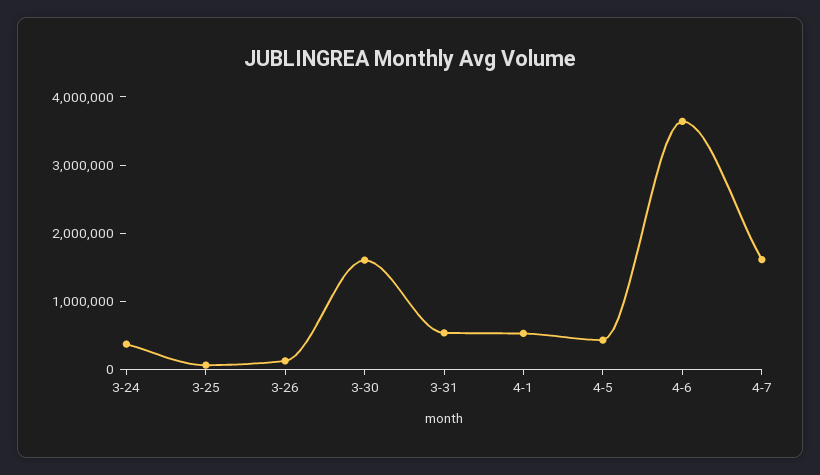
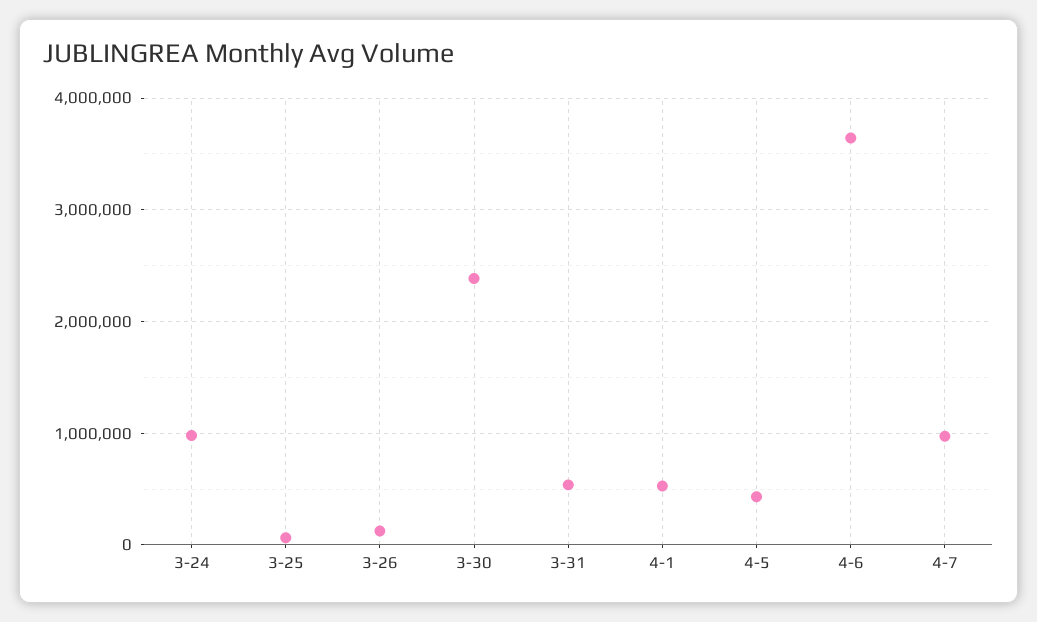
3-24: 400000 -> 1000000
3-30: 1600000 -> 2400000
4-7: 1600000 -> 1000000

